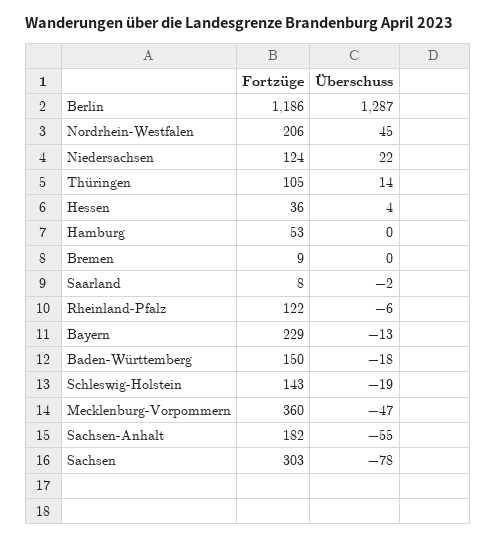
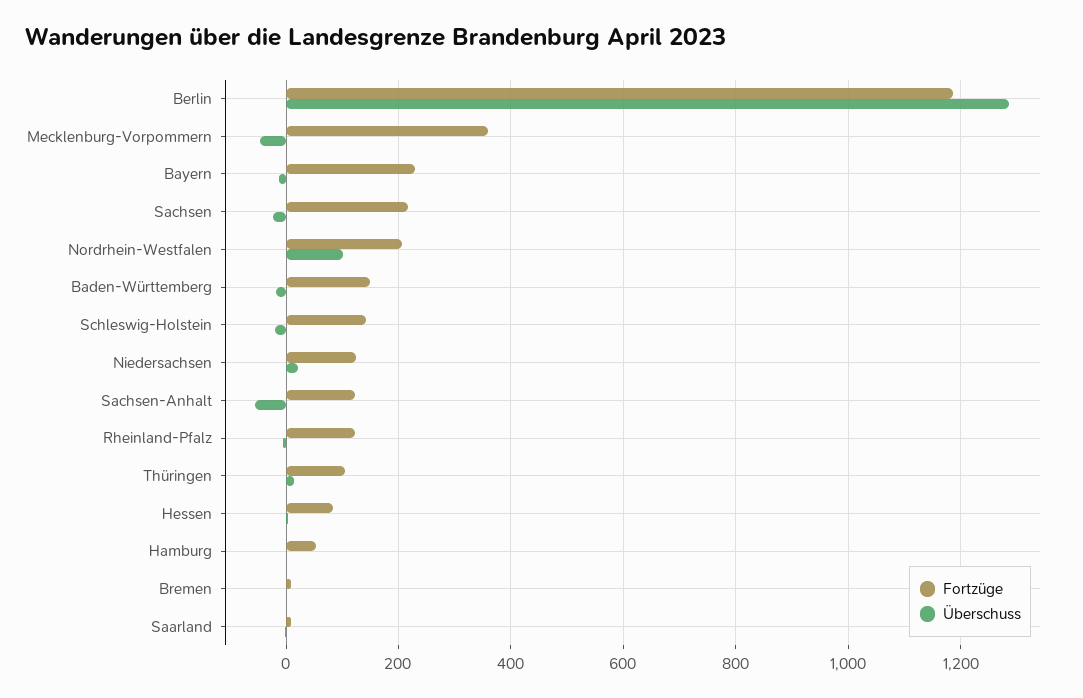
Überschuss, Nordrhein-Westfalen: 45 -> 100
Fortzüge, Hessen: 36 -> 80
Fortzüge, Sachsen-Anhalt: 182 -> 120
Fortzüge, Sachsen: 303 -> 220
Überschuss, Sachsen: -78 -> -20

